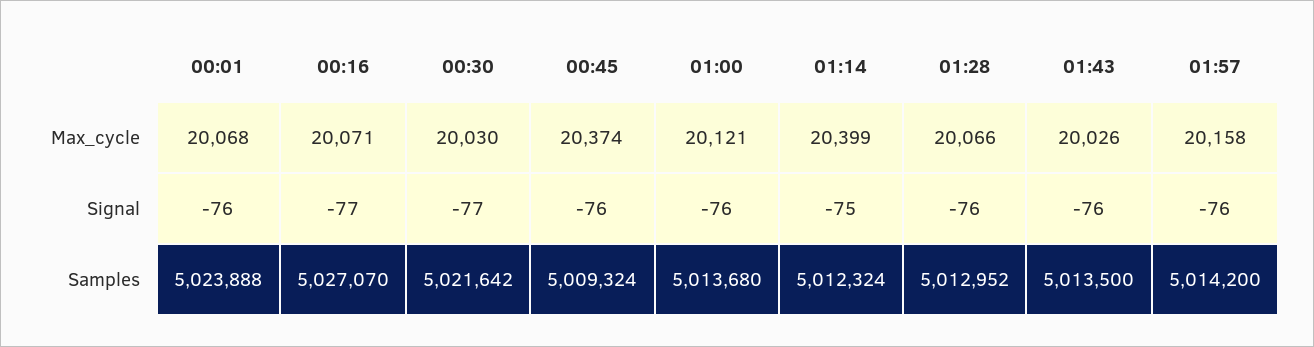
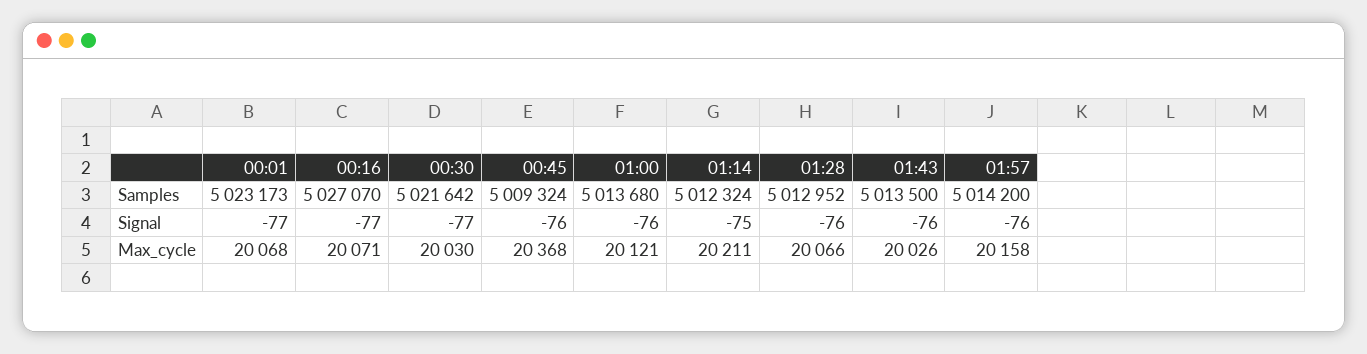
00:45, Max_cycle: 20374 -> 20368
01:14, Max_cycle: 20399 -> 20211
00:01, Signal: -76 -> -77
00:01, Samples: 5023888 -> 5023173

